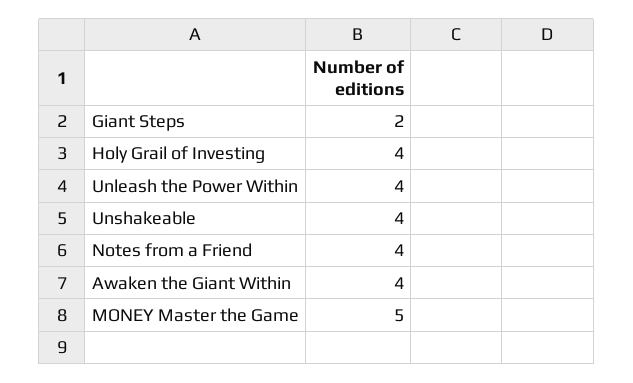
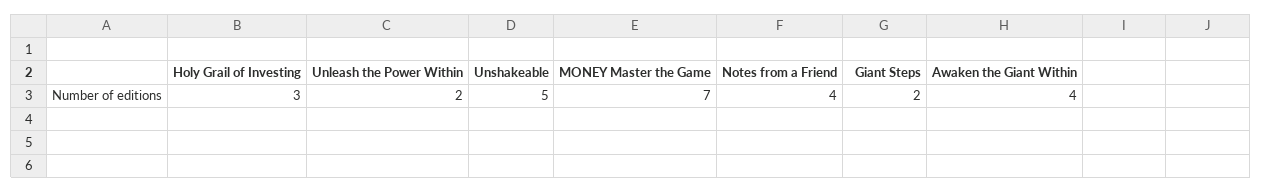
Holy Grail of Investing: 4 -> 3
Unleash the Power Within: 4 -> 2
Unshakeable: 4 -> 5
MONEY Master the Game: 5 -> 7

